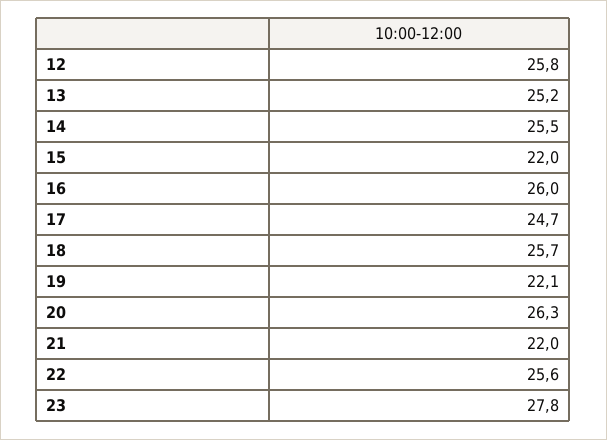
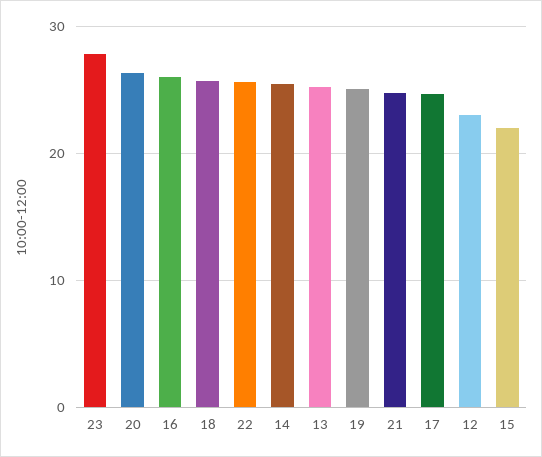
12: 25.8 -> 23
19: 22.1 -> 25
21: 22 -> 25

